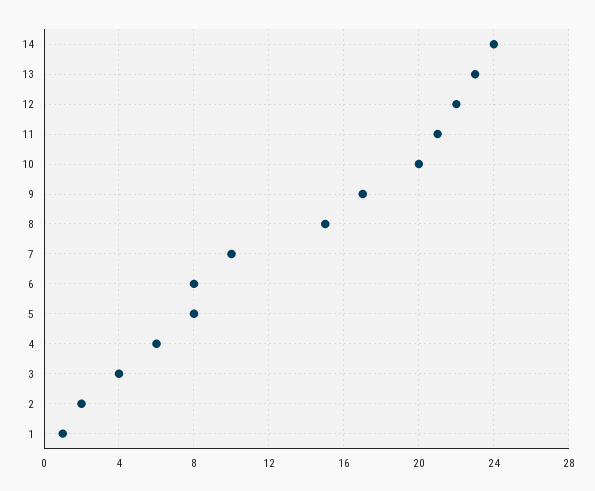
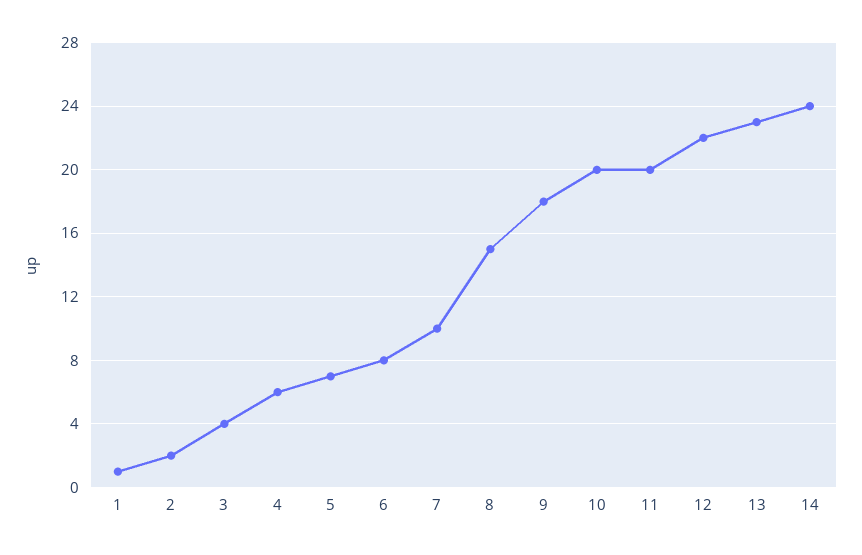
11: 21 -> 20
9: 17 -> 18
5: 8 -> 7

